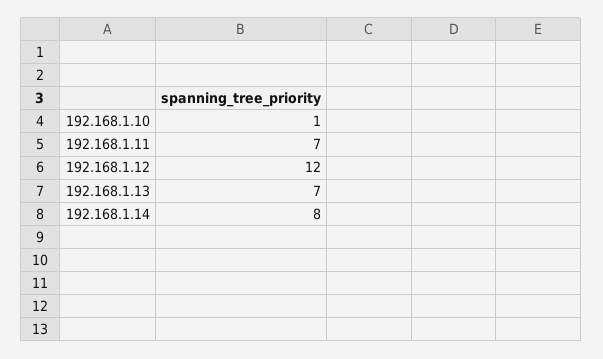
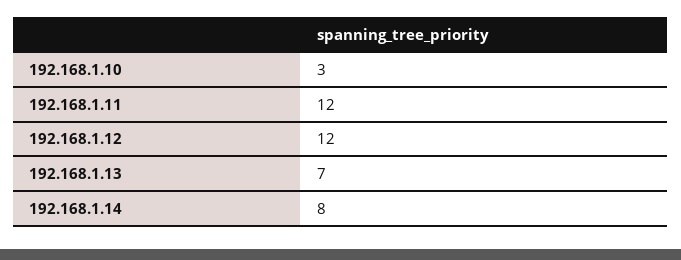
192.168.1.10: 1 -> 3
192.168.1.11: 7 -> 12

